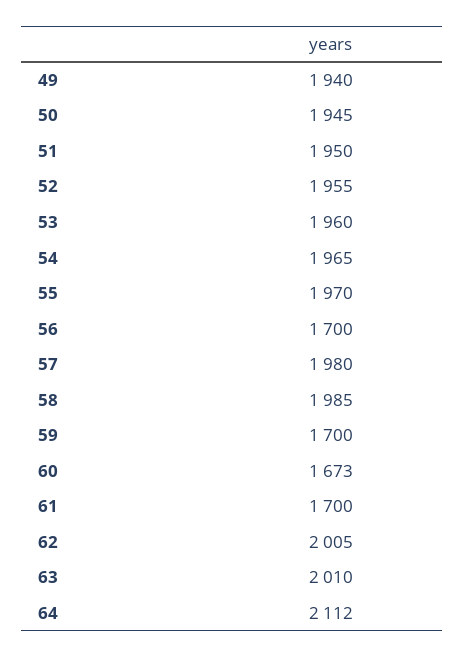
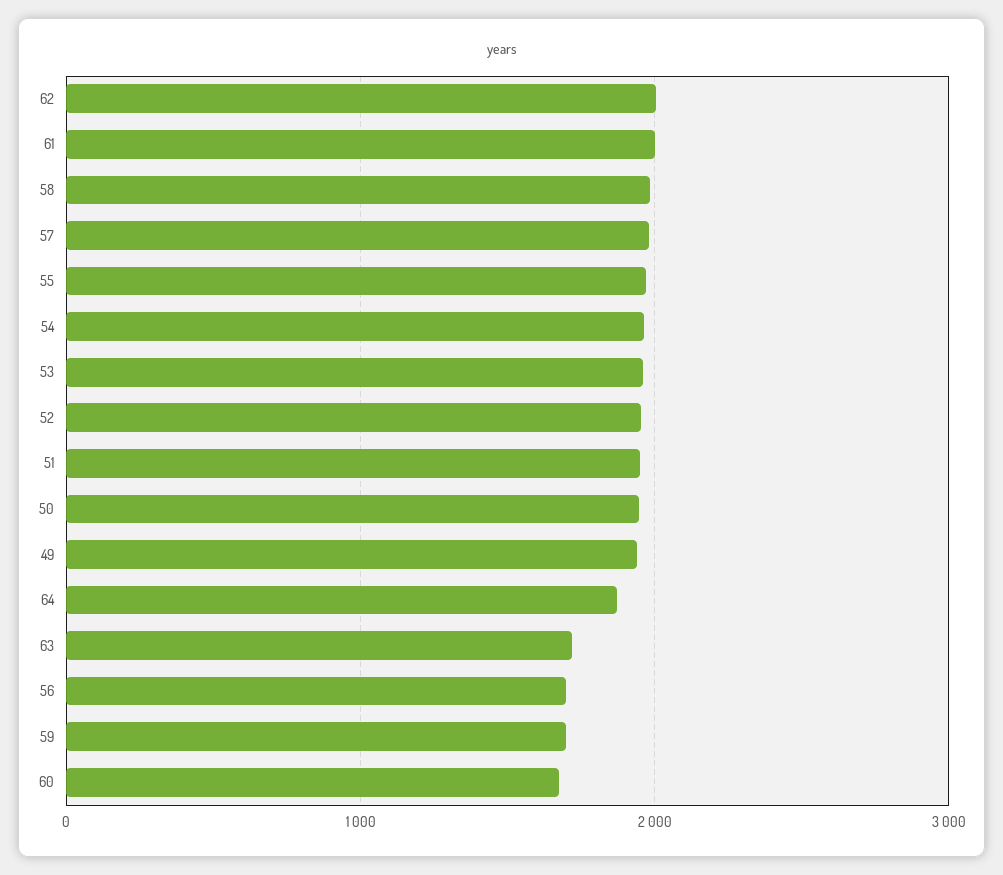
61: 1700 -> 2000
63: 2010 -> 1700
64: 2112 -> 1900

